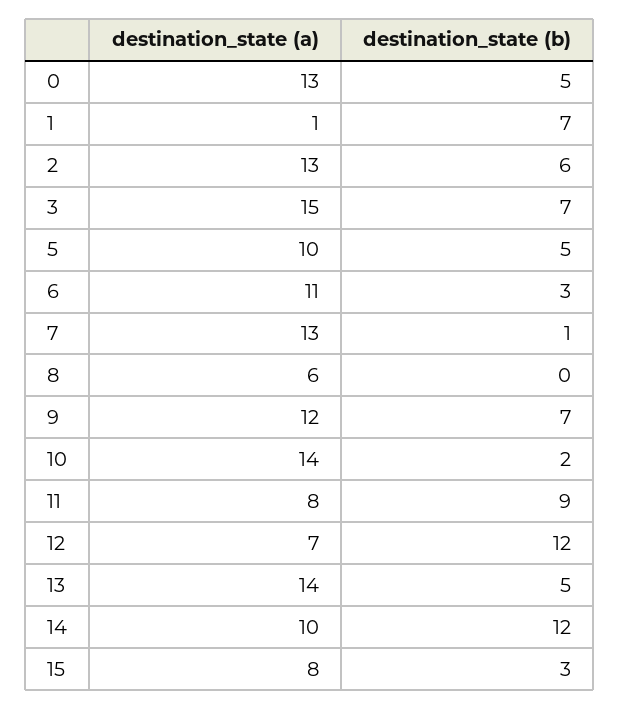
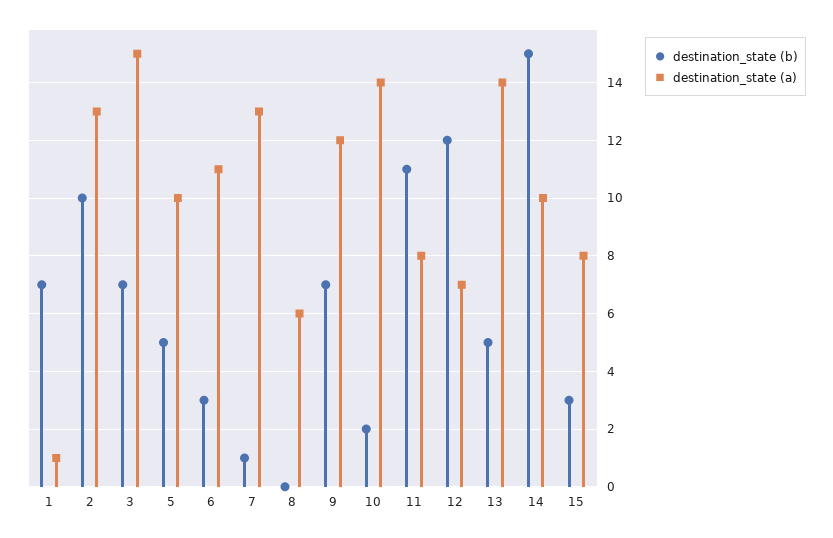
destination_state (a), 0: 13 -> none
destination_state (b), 0: 5 -> none
destination_state (b), 2: 6 -> 10
destination_state (b), 11: 9 -> 11
destination_state (b), 14: 12 -> 15

